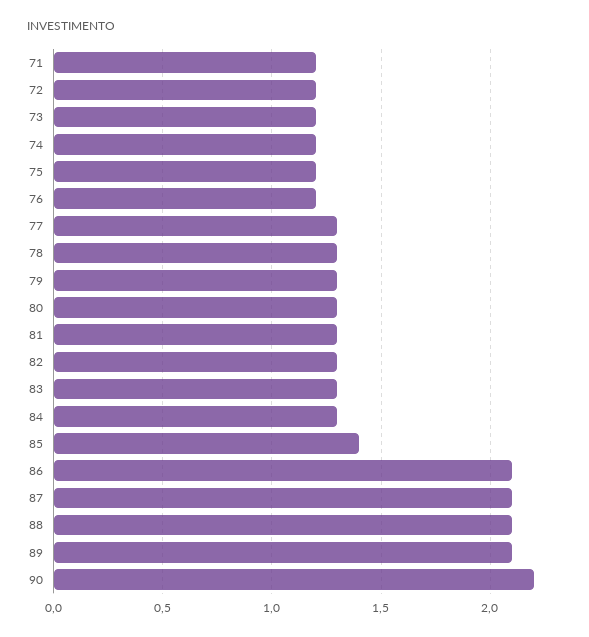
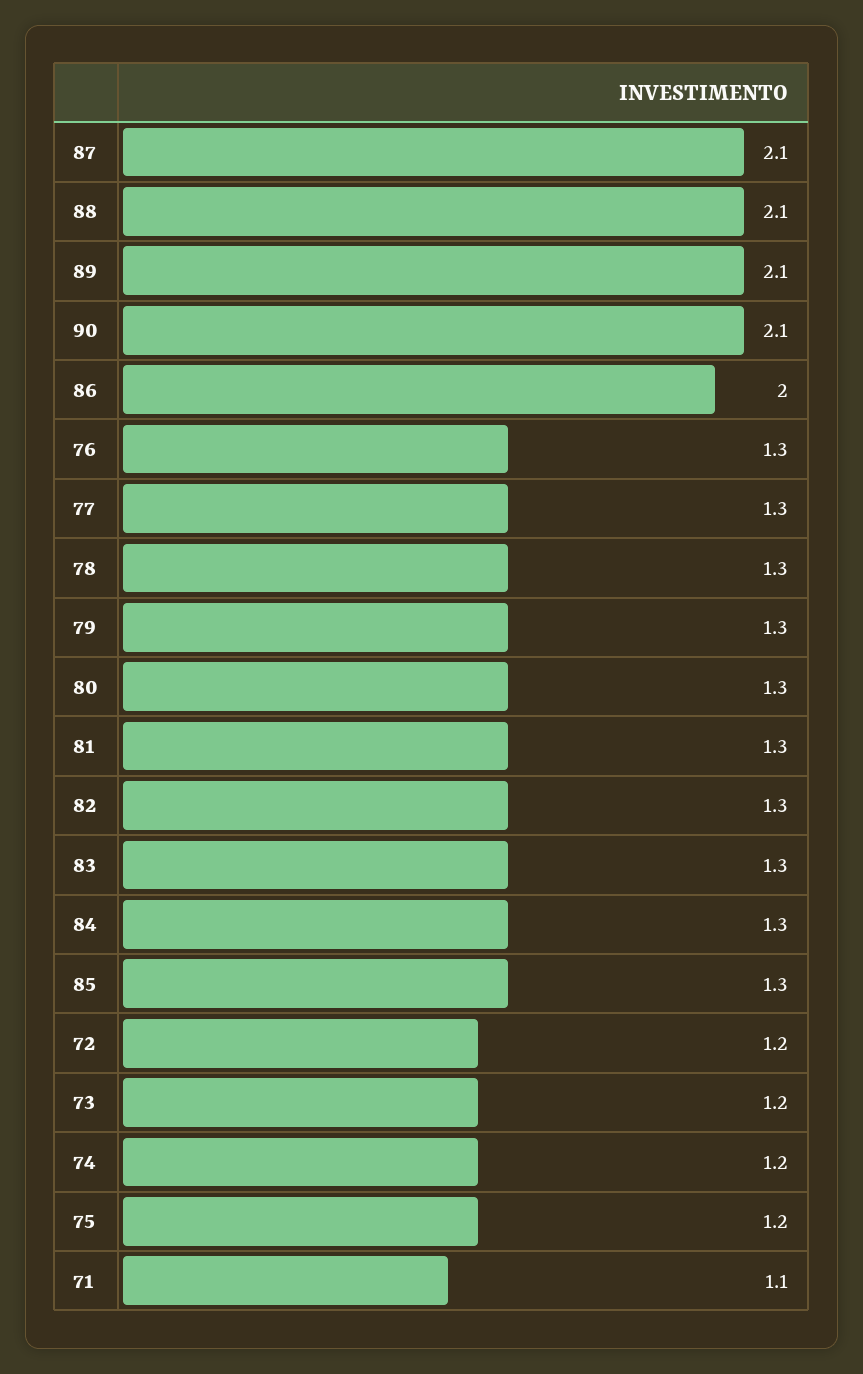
71: 1.2 -> 1.1
76: 1.2 -> 1.3
85: 1.4 -> 1.3
86: 2.1 -> 2
90: 2.2 -> 2.1

